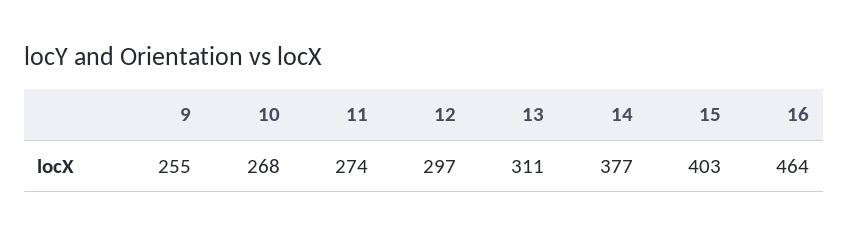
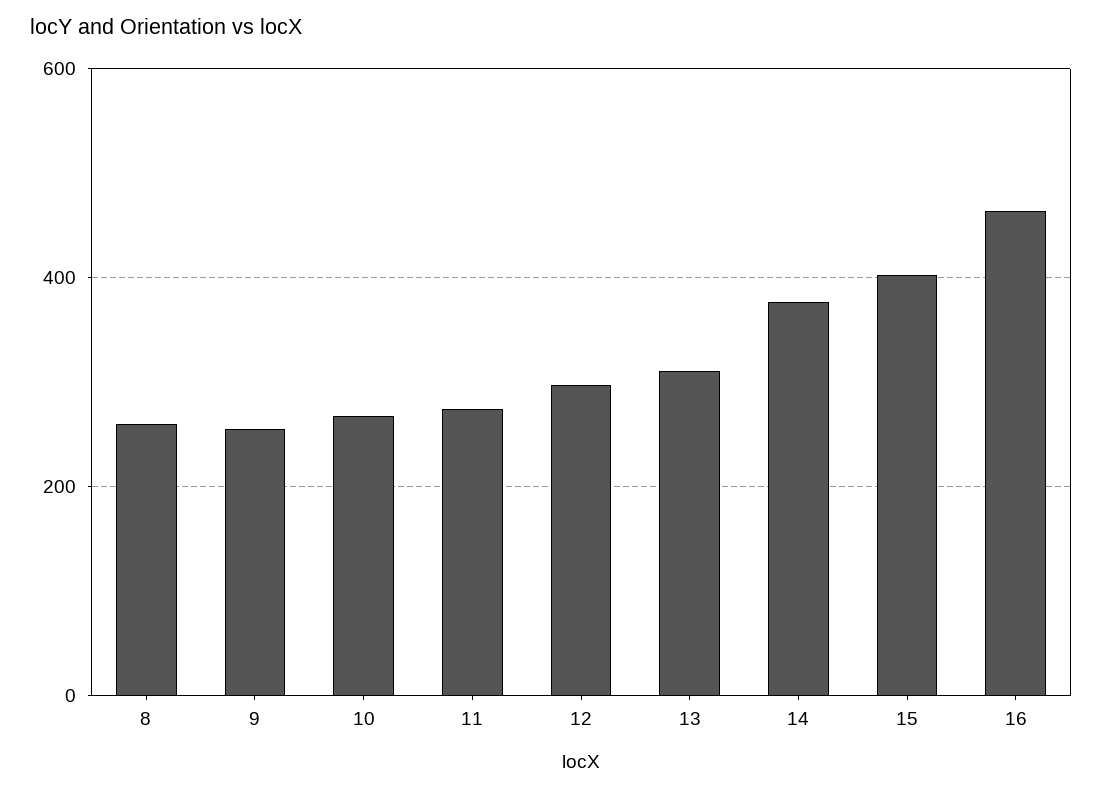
8: none -> 260

